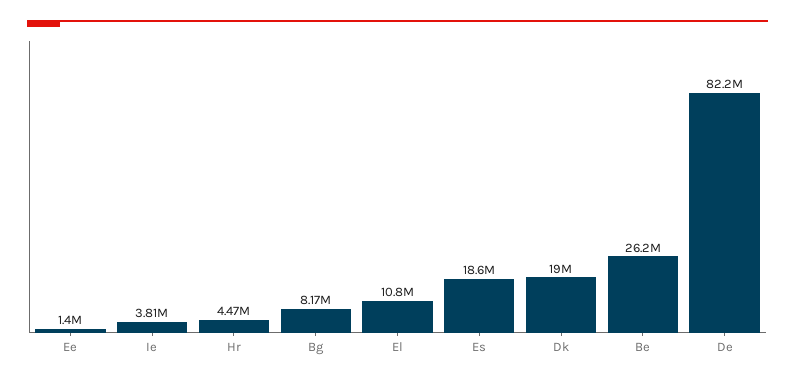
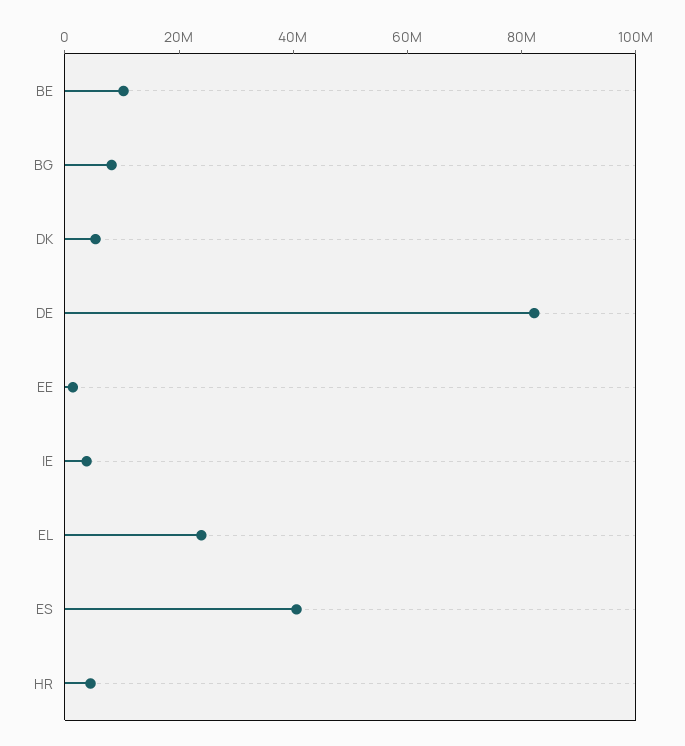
El: 10800000 -> 25000000
Es: 18600000 -> 40000000
Dk: 19000000 -> 5000000
Be: 26200000 -> 10000000

